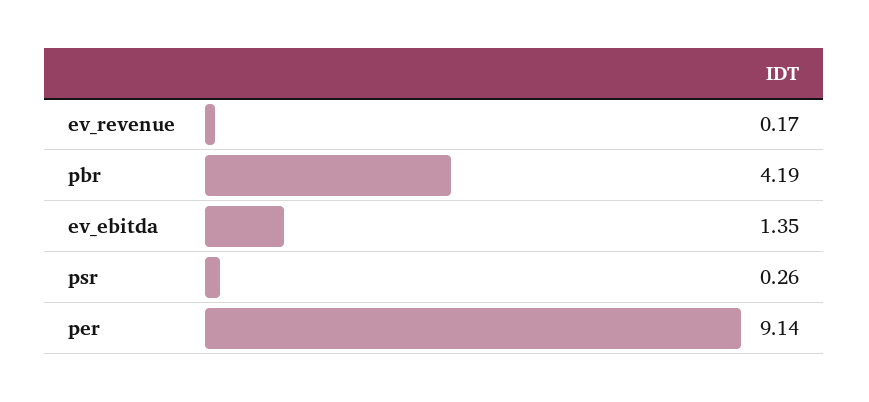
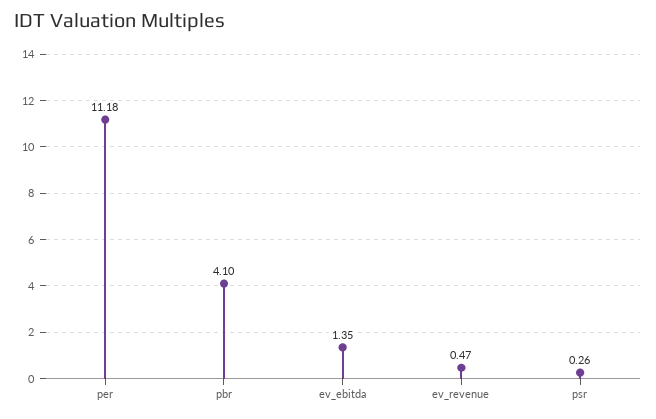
ev_revenue: 0.17 -> 0.47
pbr: 4.19 -> 4.1
per: 9.14 -> 11.18

